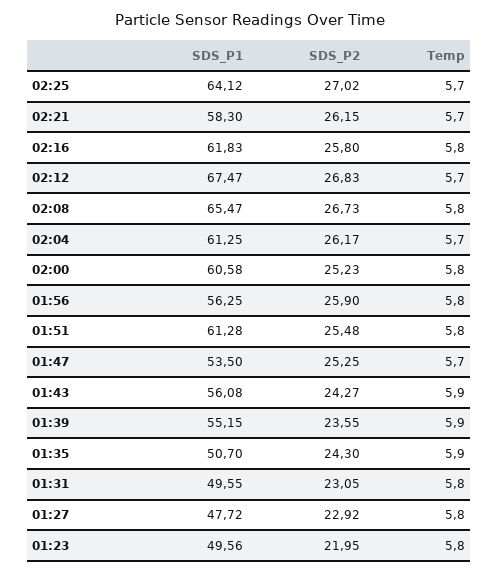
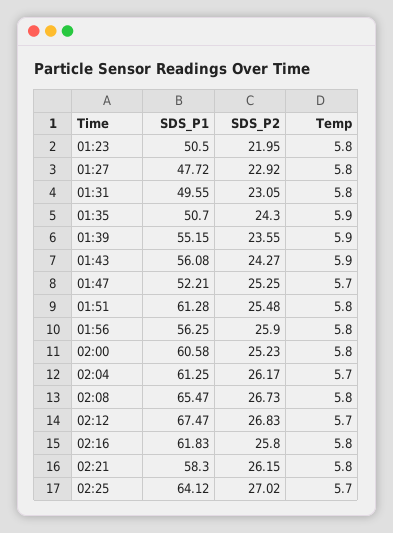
Temp, 02:21: 5.7 -> 5.8
SDS_P1, 01:47: 53.5 -> 52.21
SDS_P1, 01:23: 49.56 -> 50.5

